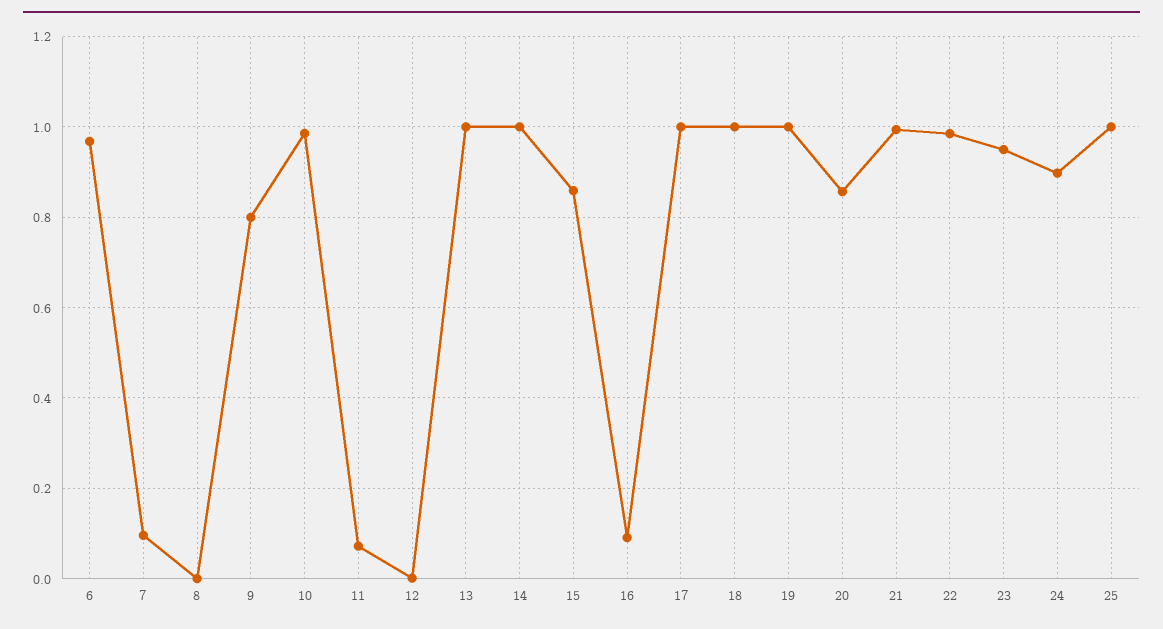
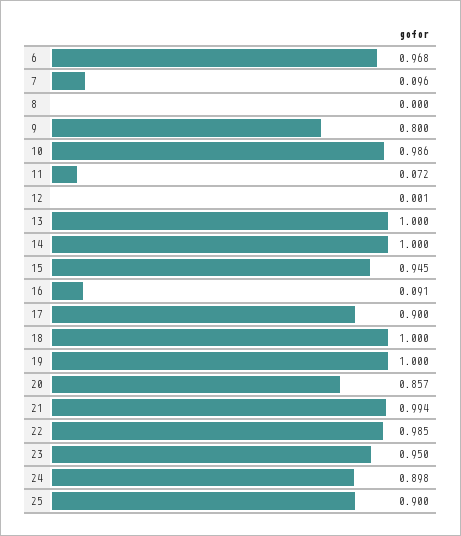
15: 0.86 -> 0.945
17: 1 -> 0.9
25: 1 -> 0.9

